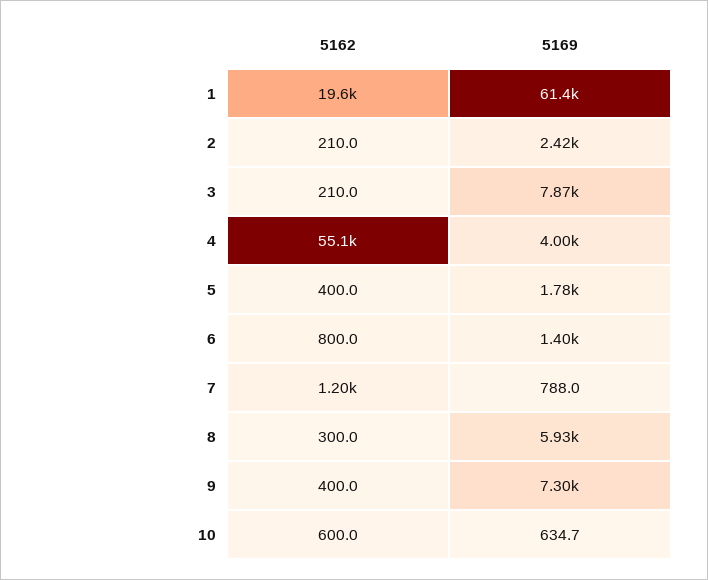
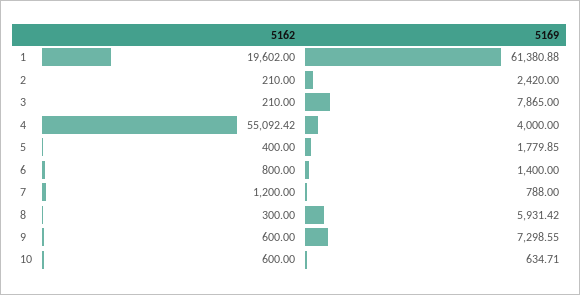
5162, 9: 400 -> 600

